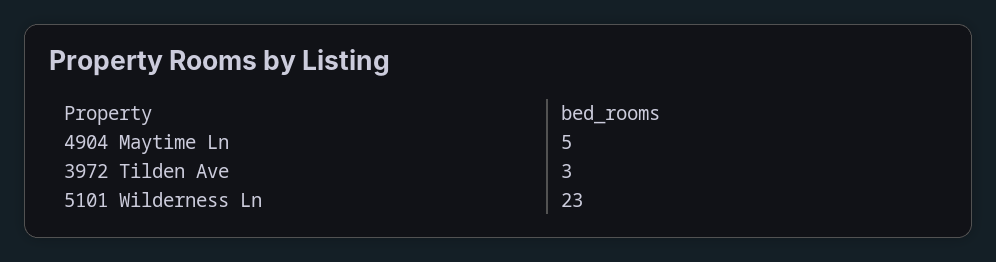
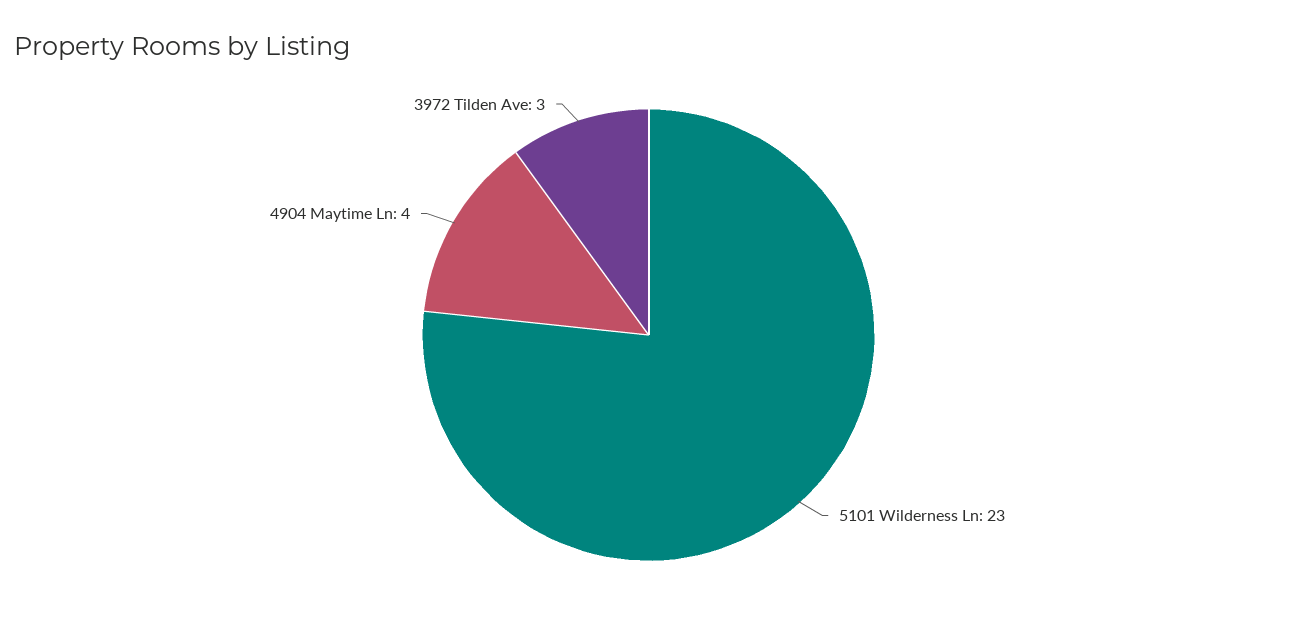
4904 Maytime Ln: 5 -> 4

